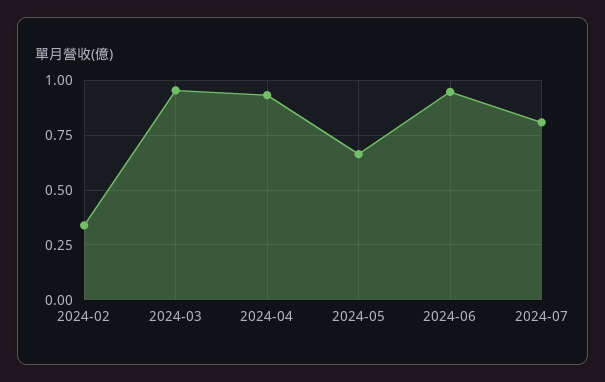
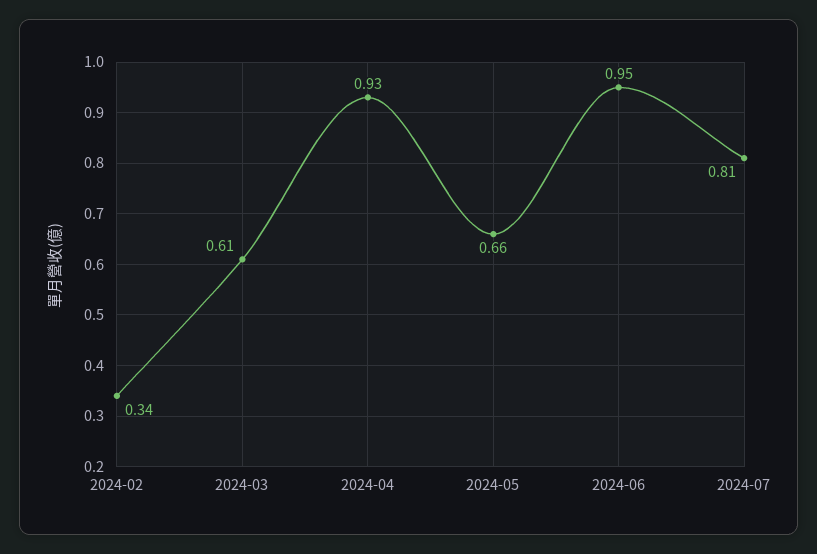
2024-03: 0.95 -> 0.61

